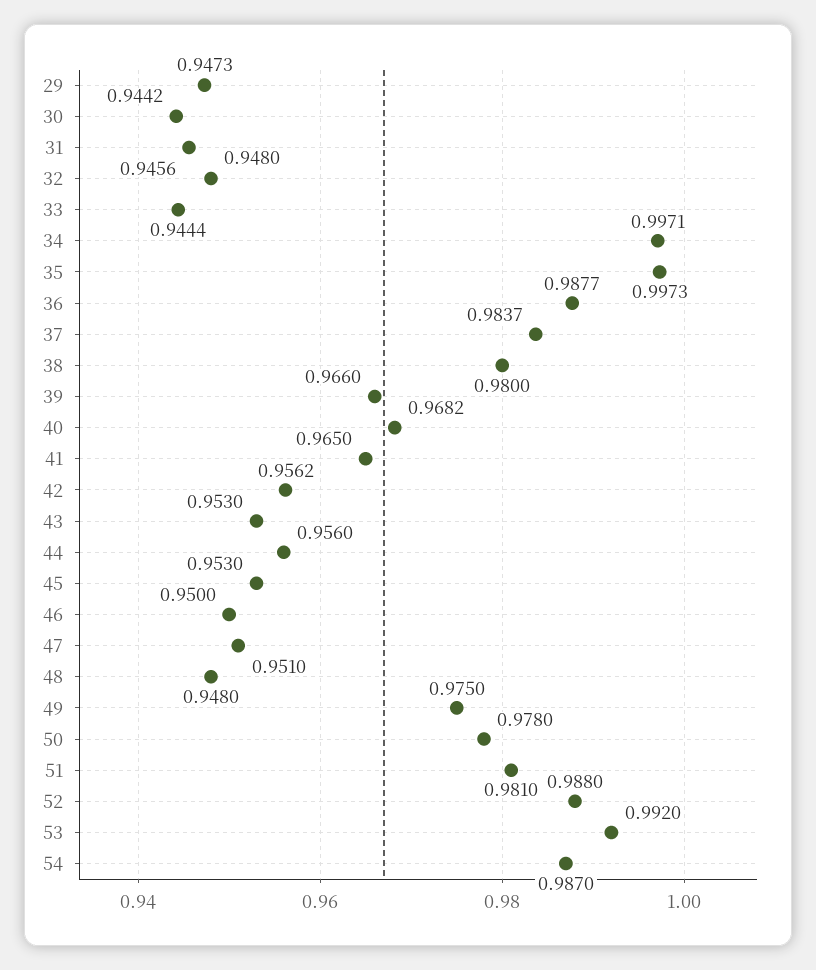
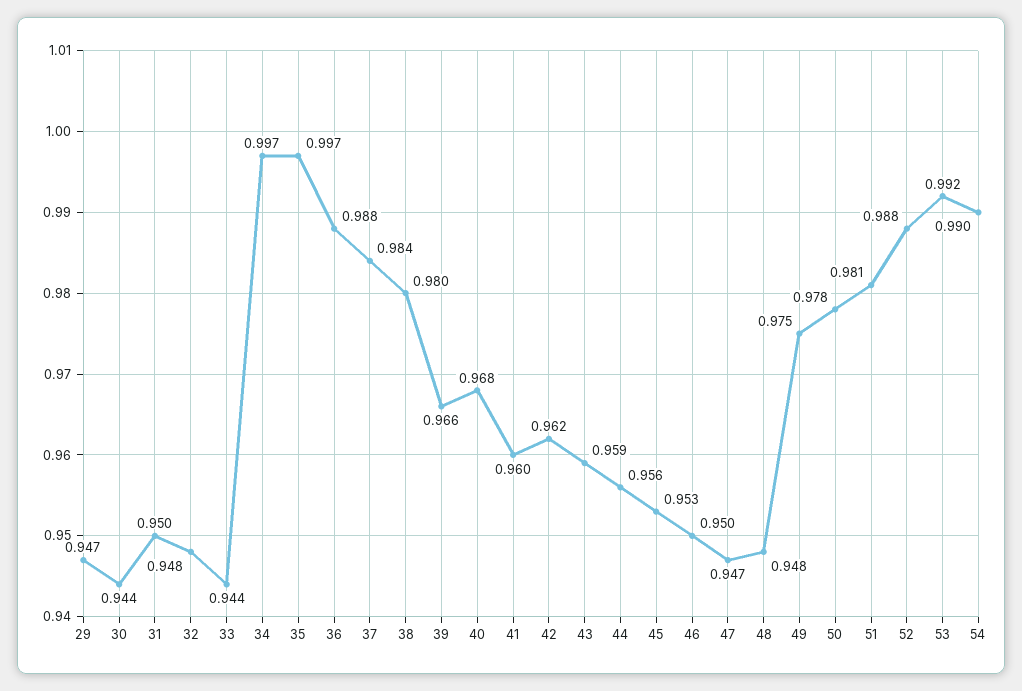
31: 0.9456 -> 0.95
41: 0.965 -> 0.96
42: 0.9562 -> 0.962
43: 0.953 -> 0.959
47: 0.951 -> 0.947
54: 0.987 -> 0.99

